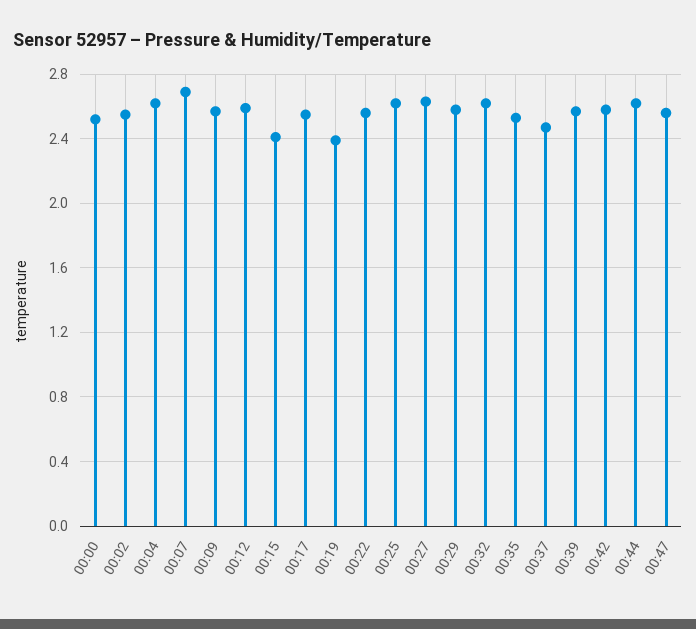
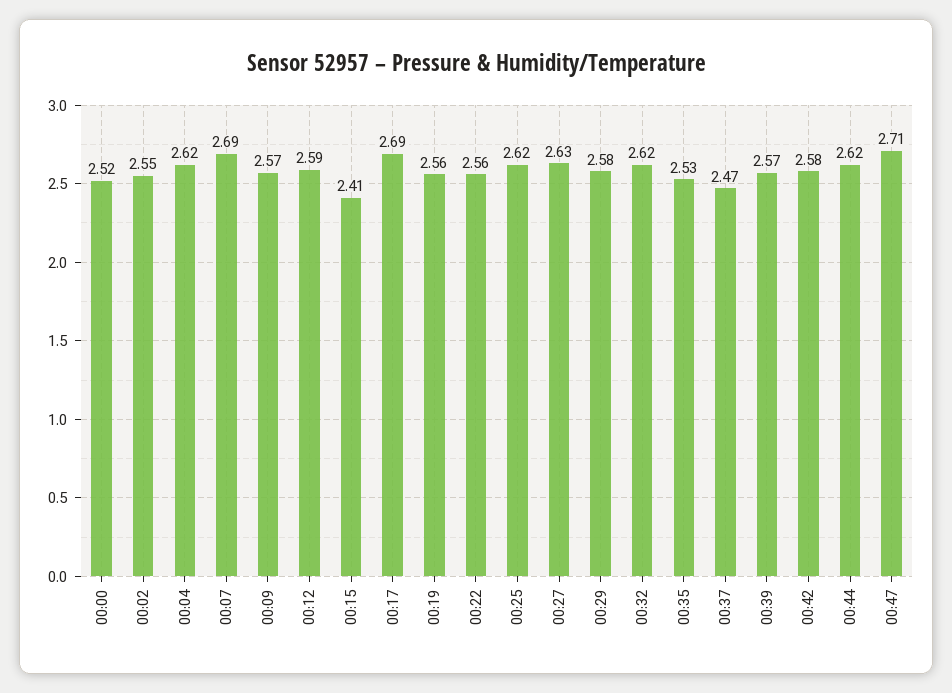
00:17: 2.55 -> 2.69
00:19: 2.4 -> 2.56
00:47: 2.55 -> 2.71

